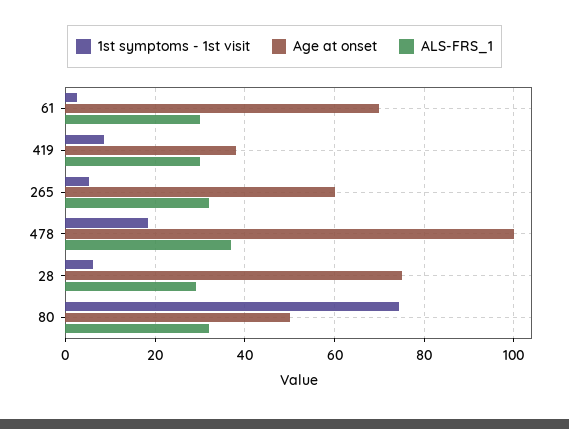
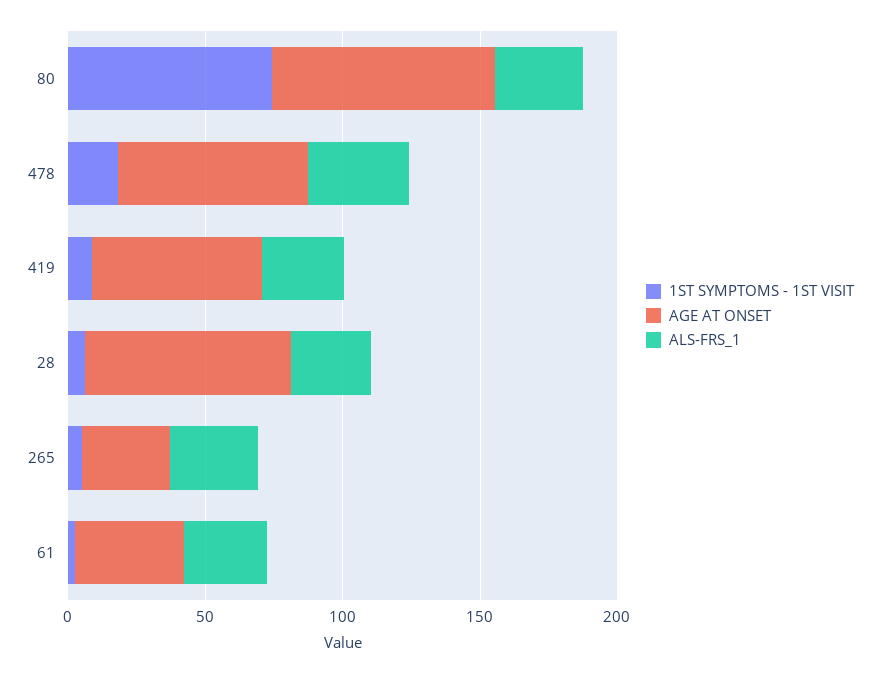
Age at onset, 61: 70 -> 40
Age at onset, 419: 38 -> 60
Age at onset, 265: 60 -> 30
Age at onset, 478: 100 -> 70
Age at onset, 80: 50 -> 80

